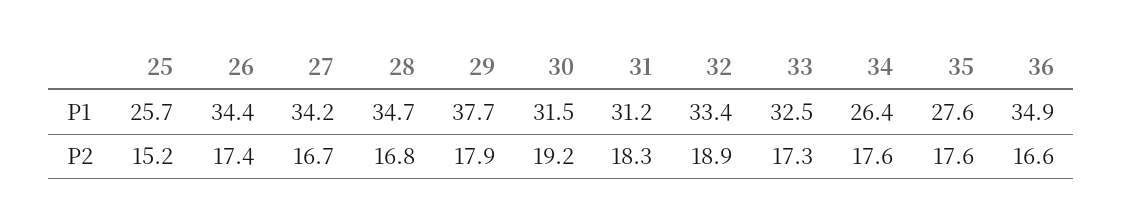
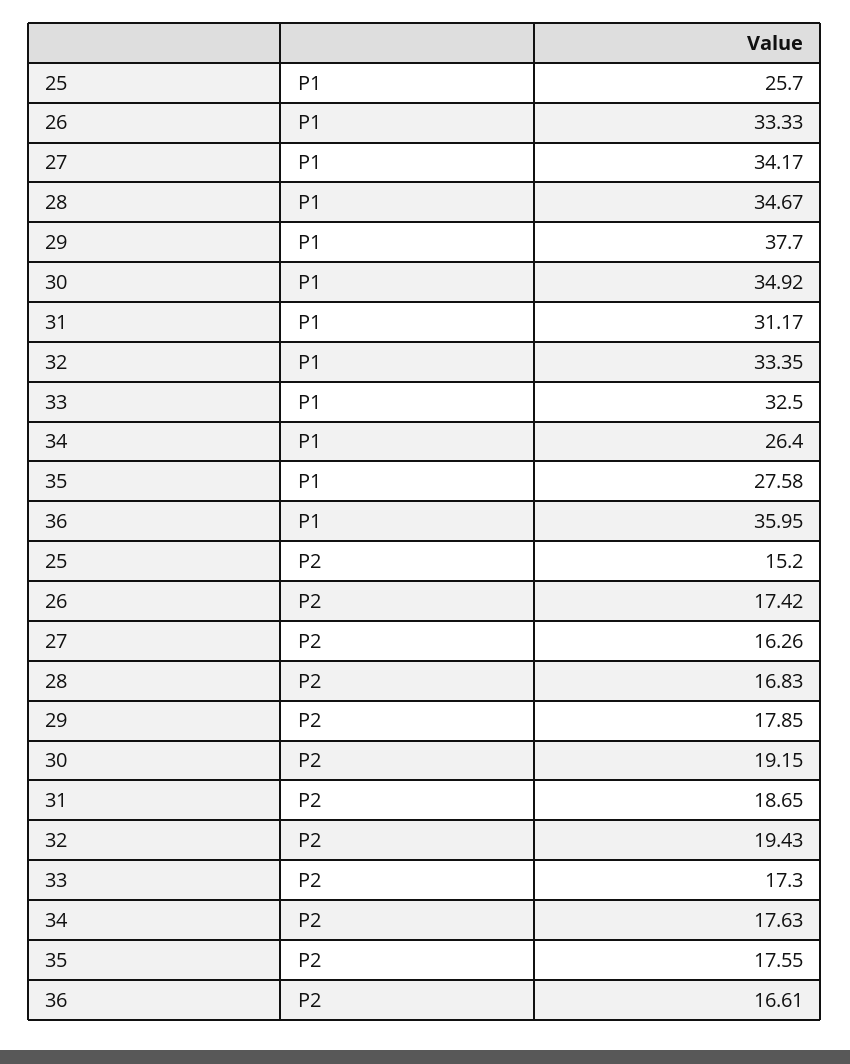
26, P1: 34.4 -> 33.33
30, P1: 31.5 -> 34.92
36, P1: 34.9 -> 35.95
27, P2: 16.7 -> 16.26
31, P2: 18.3 -> 18.65
32, P2: 18.9 -> 19.43

